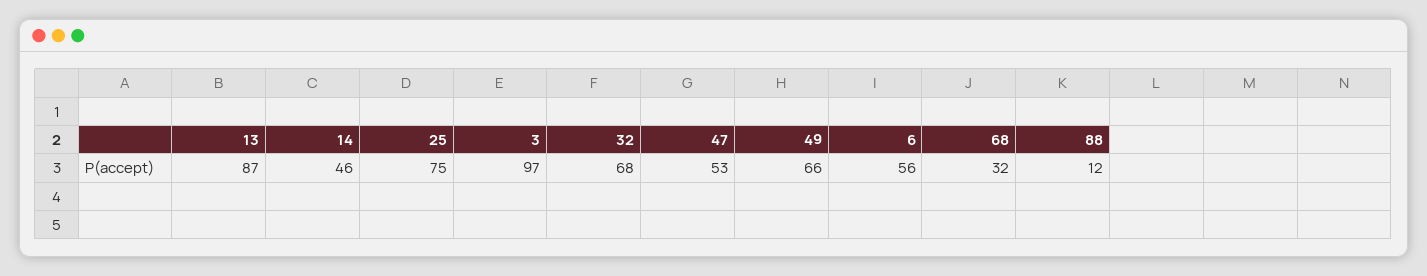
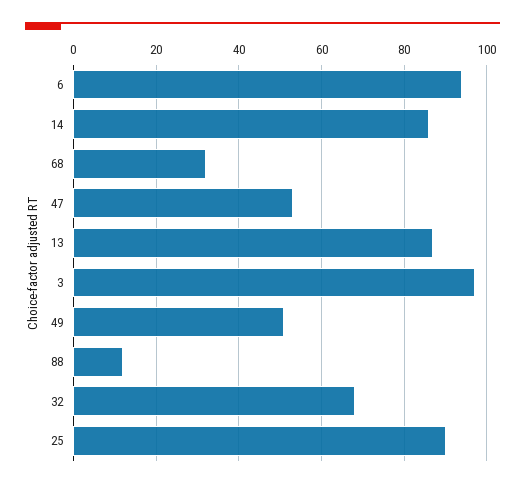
14: 46 -> 85
25: 75 -> 90
49: 66 -> 50
6: 56 -> 95

